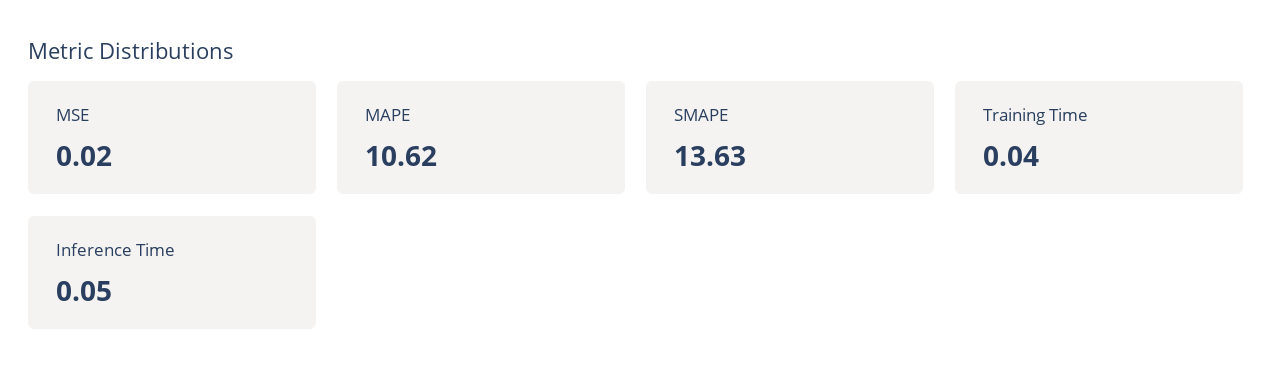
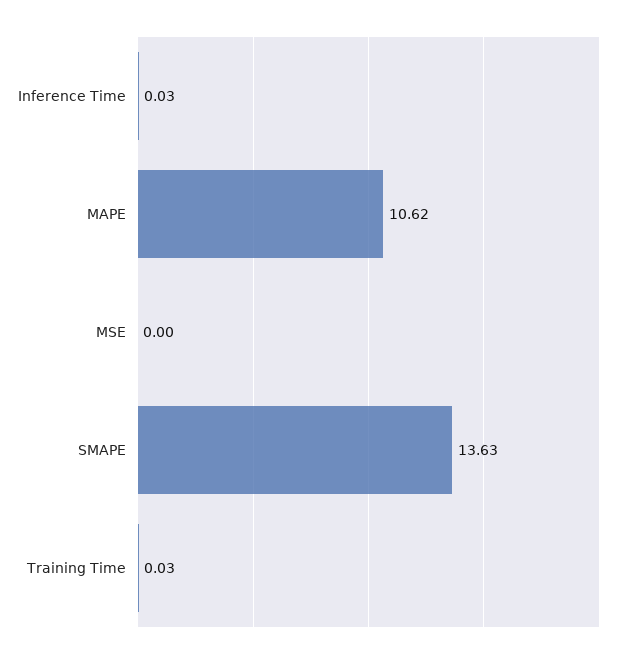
MSE: 0.02 -> 0
Training Time: 0.04 -> 0.03
Inference Time: 0.05 -> 0.03

